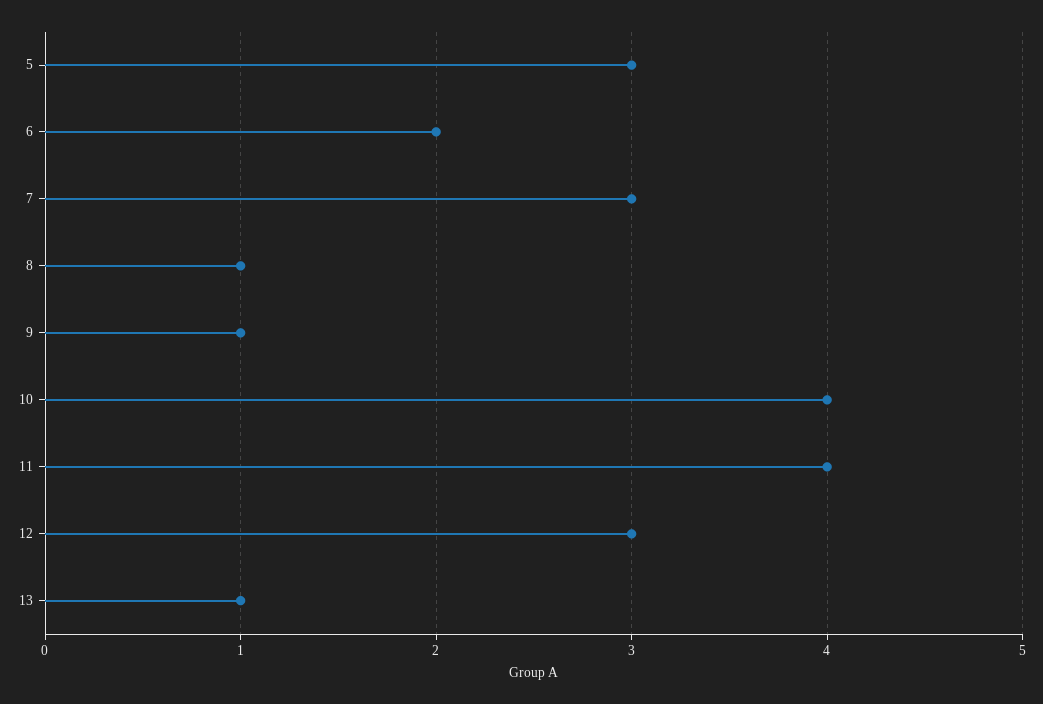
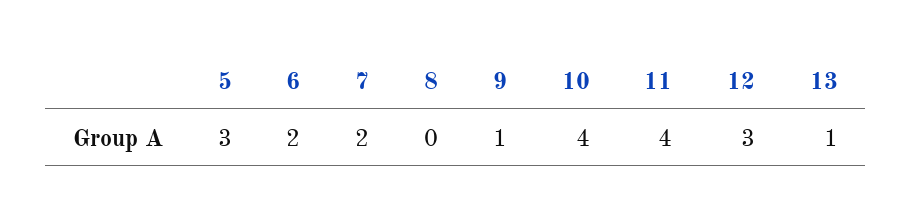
7: 3 -> 2
8: 1 -> 0

